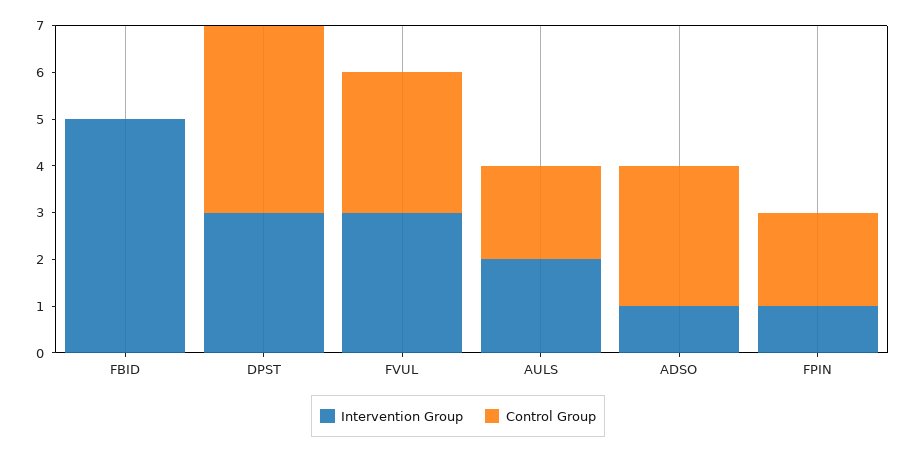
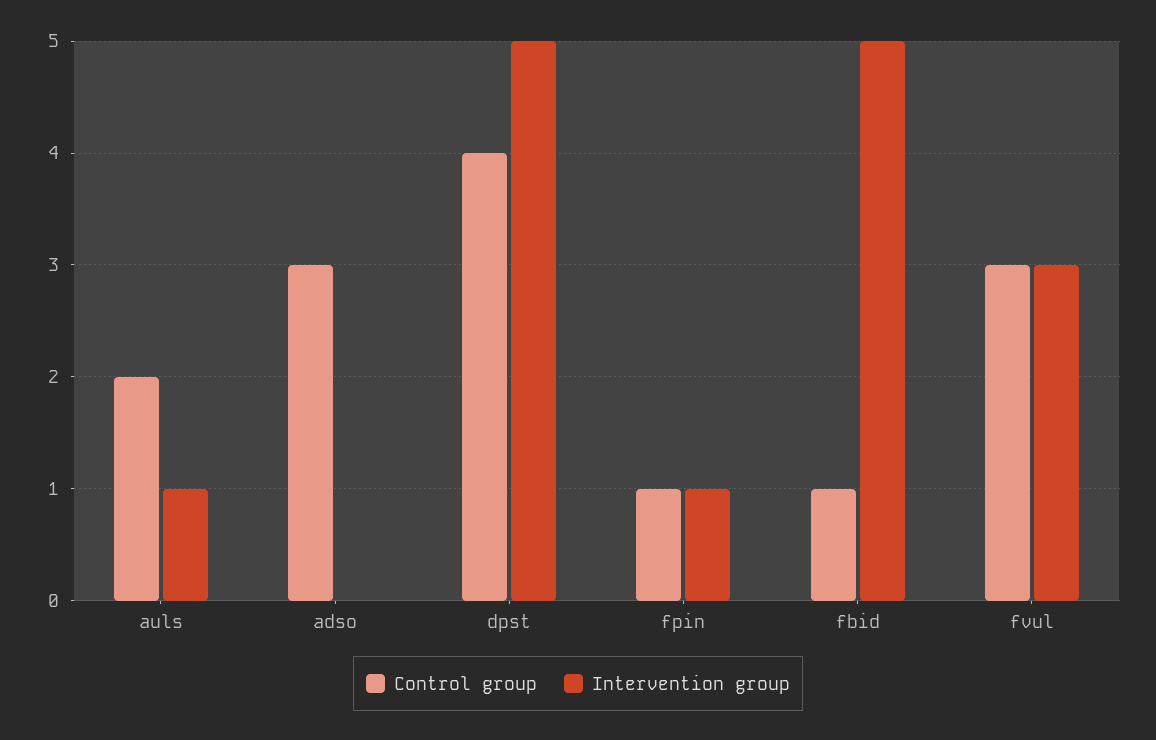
Control Group, FBID: 0 -> 1
Intervention Group, DPST: 3 -> 5
Intervention Group, AULS: 2 -> 1
Intervention Group, ADSO: 1 -> 0
Control Group, FPIN: 2 -> 1

